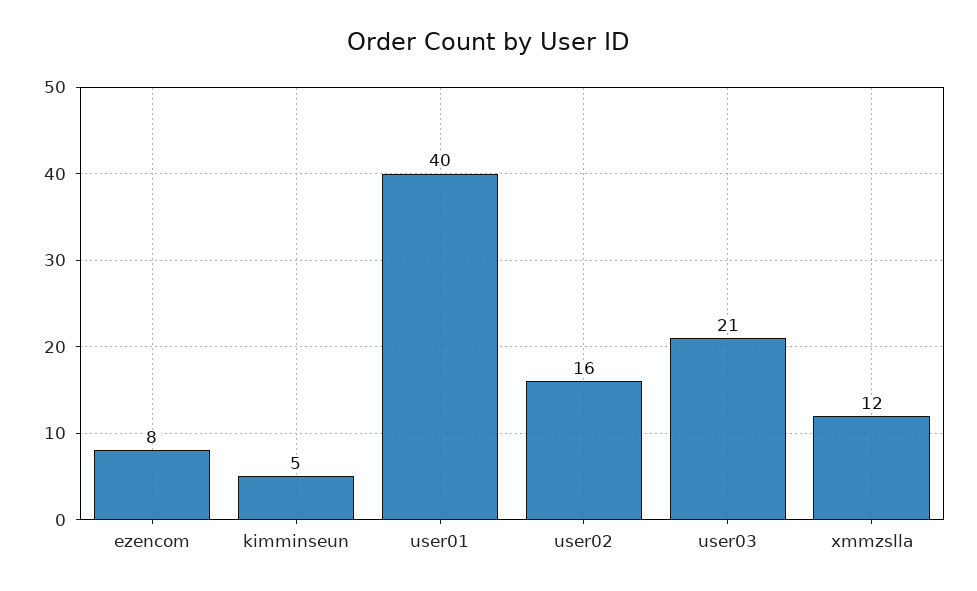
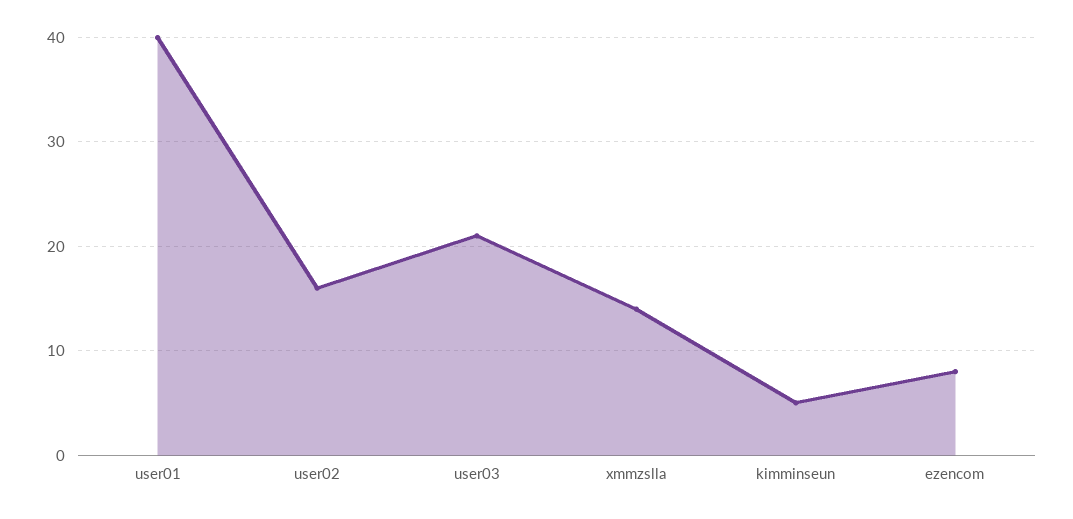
xmmzslla: 12 -> 14

